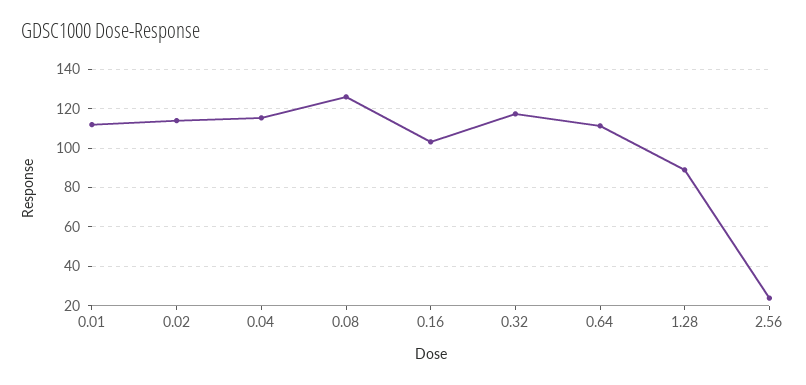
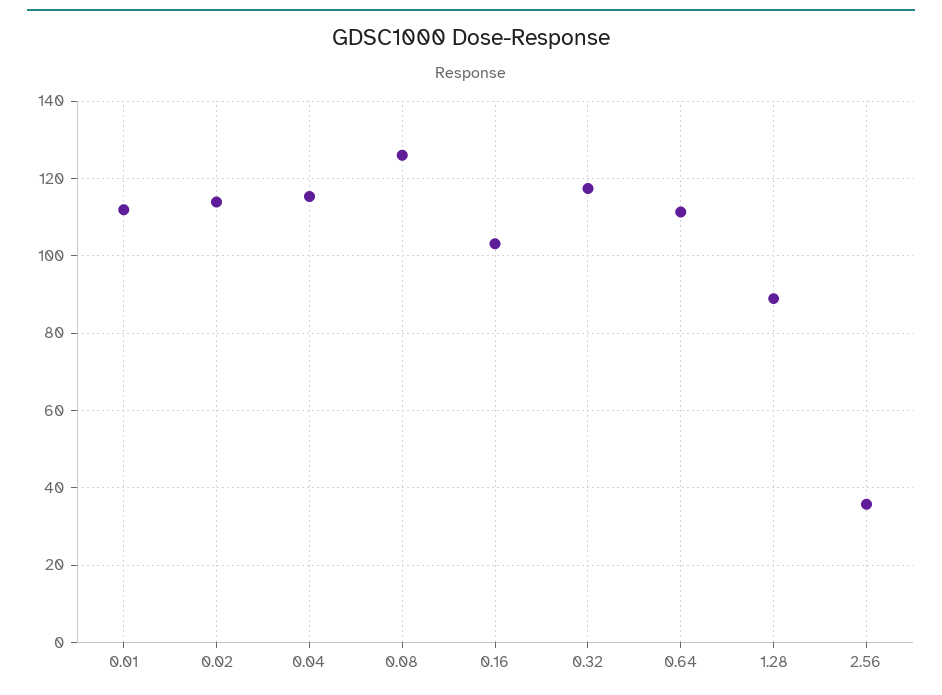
2.56: 25 -> 36

